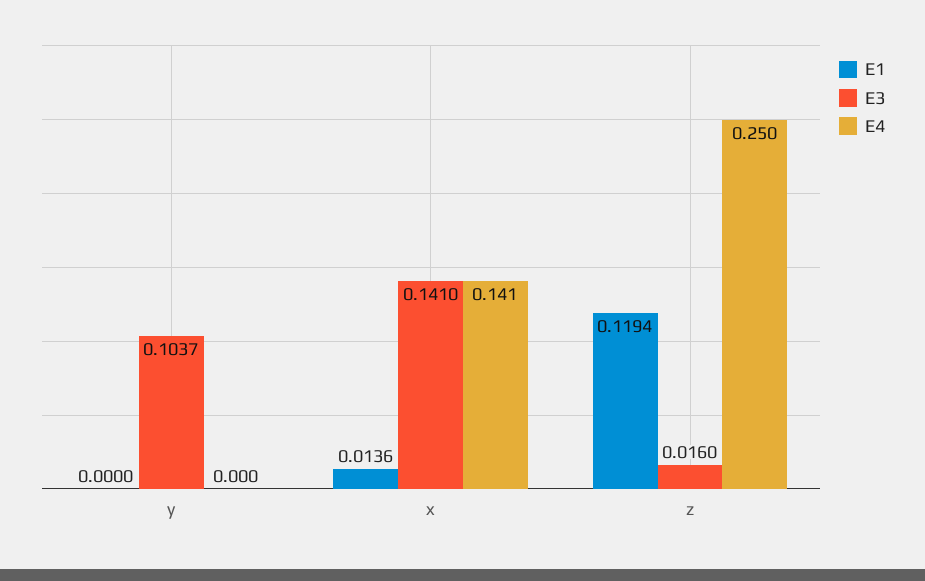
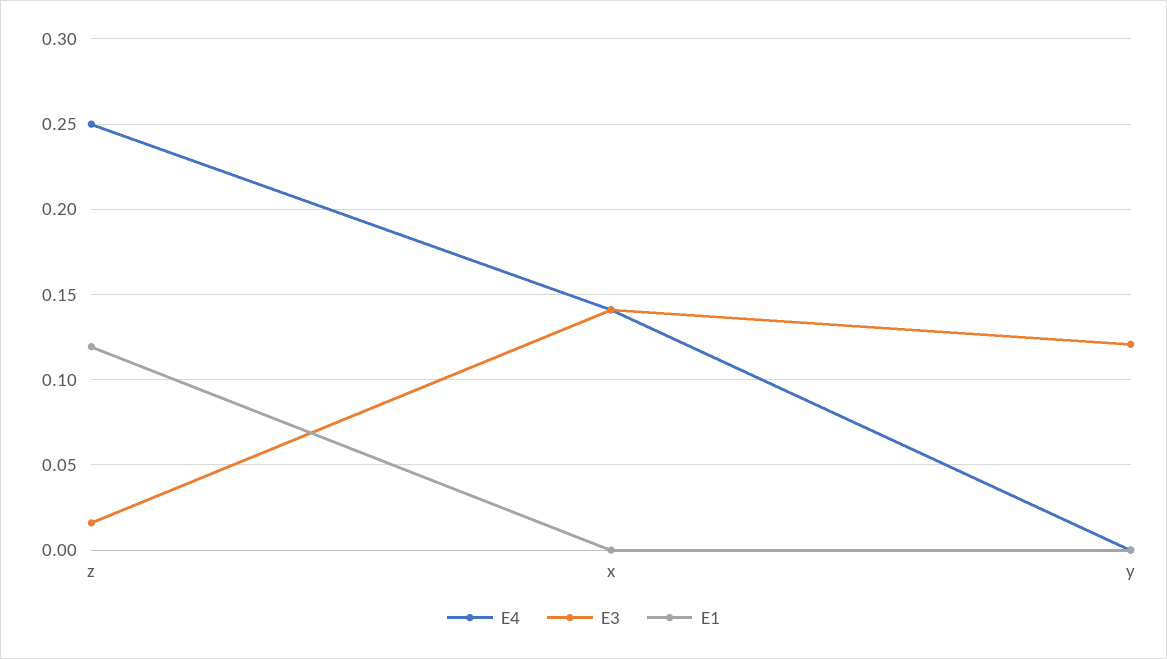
E3, y: 0.1037 -> 0.12
E1, x: 0.0136 -> 0

